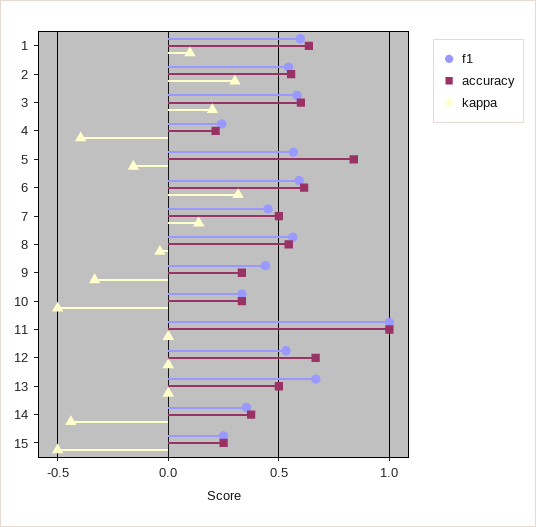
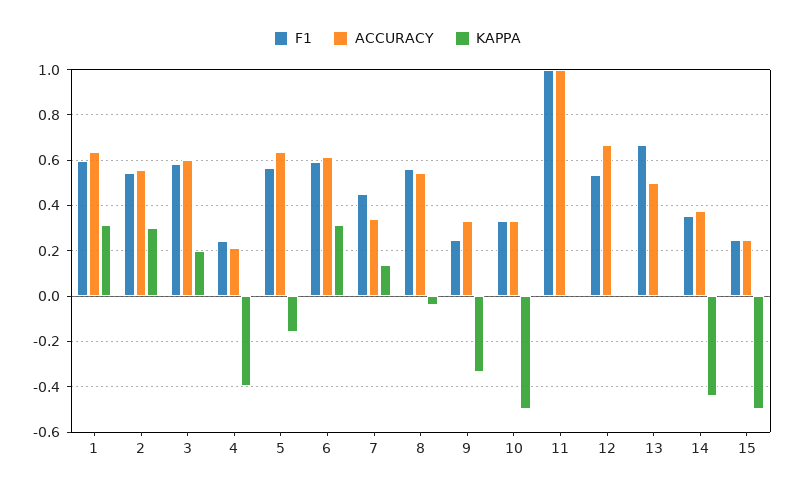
kappa, 1: 0.1 -> 0.3
accuracy, 5: 0.85 -> 0.65
accuracy, 7: 0.5 -> 0.35
f1, 9: 0.45 -> 0.25

